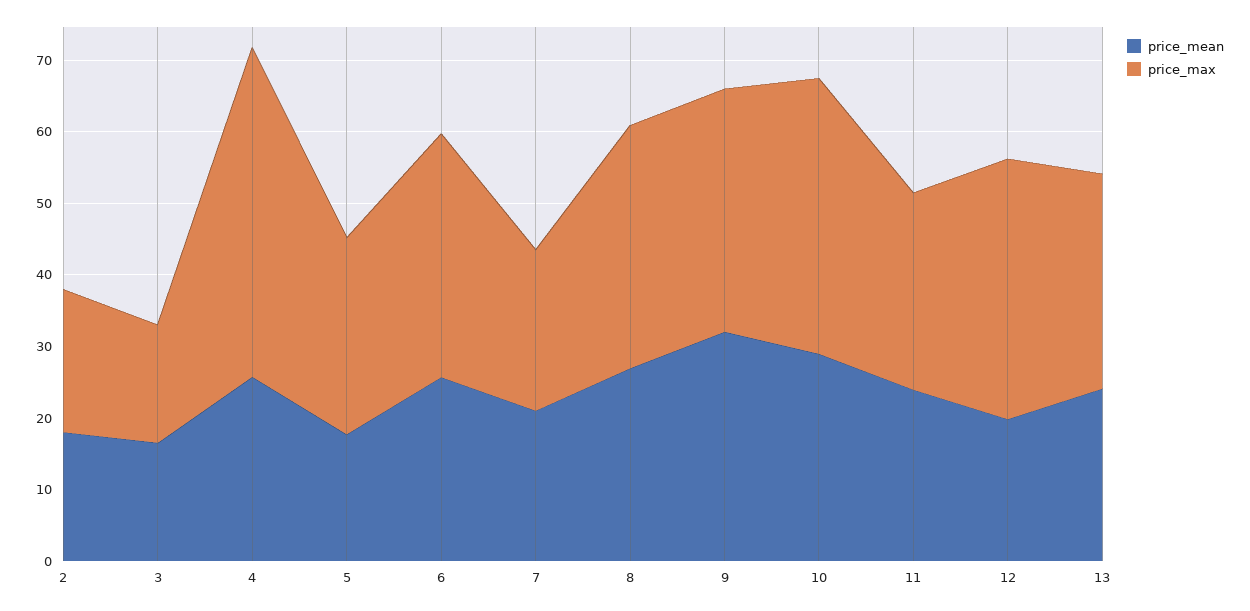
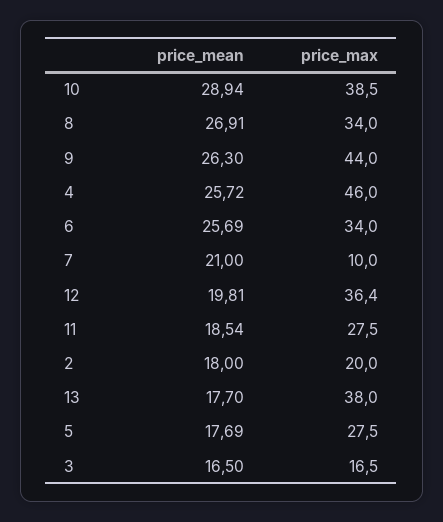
price_max, 7: 22 -> 10
price_mean, 9: 32 -> 26.3
price_max, 9: 34 -> 44
price_mean, 11: 24 -> 18.54
price_mean, 13: 24 -> 17.7
price_max, 13: 30 -> 38

